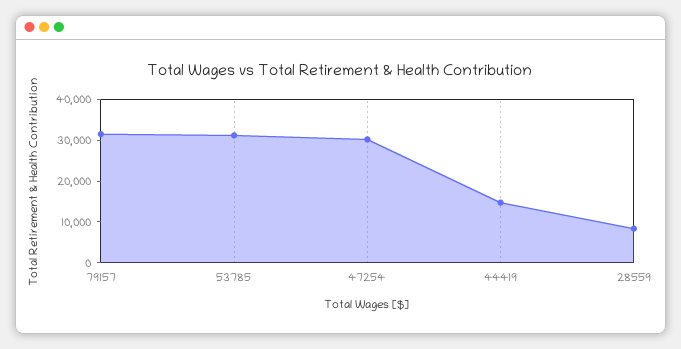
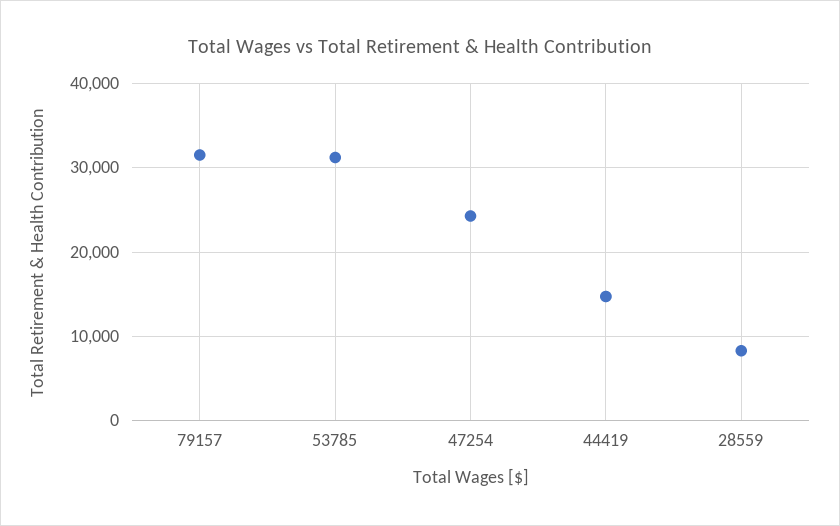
47254: 30000 -> 24000

